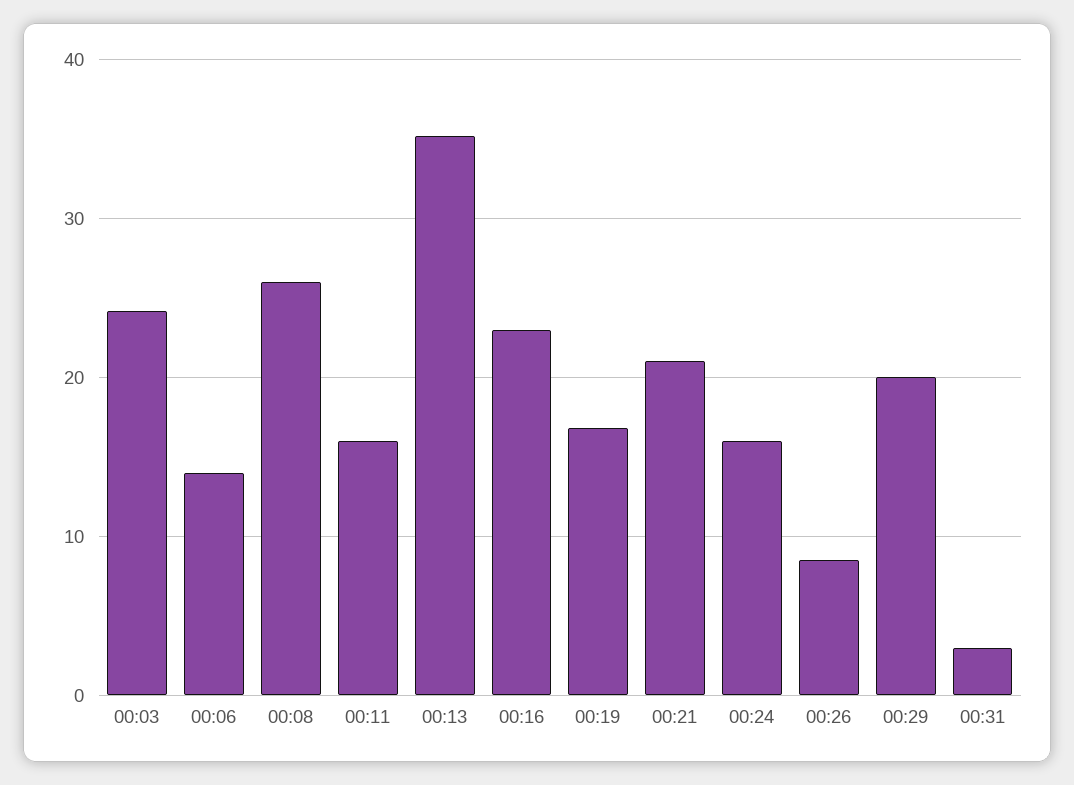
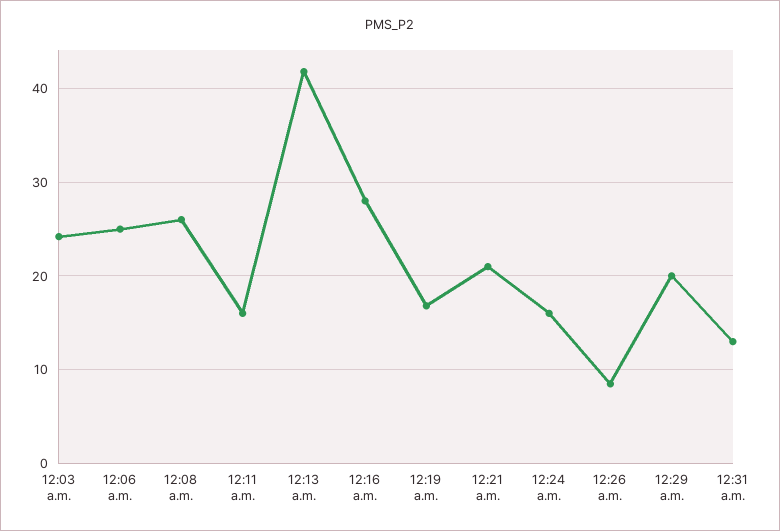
00:06: 14 -> 25
00:13: 35 -> 42
00:16: 23 -> 28
00:31: 3 -> 13

